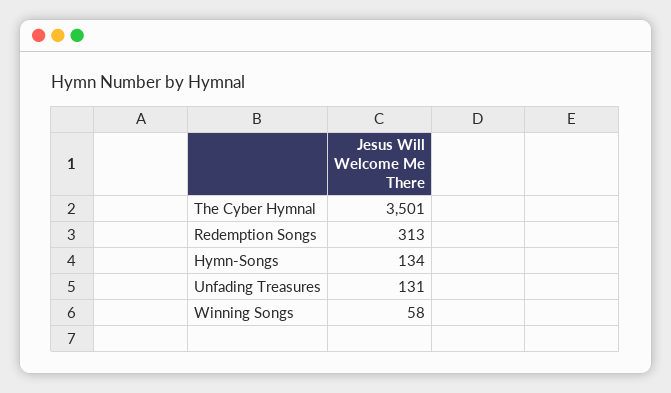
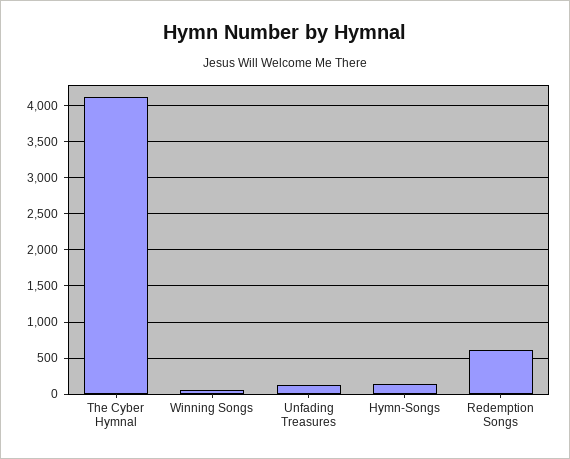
The Cyber Hymnal: 3501 -> 4100
Redemption Songs: 313 -> 600

